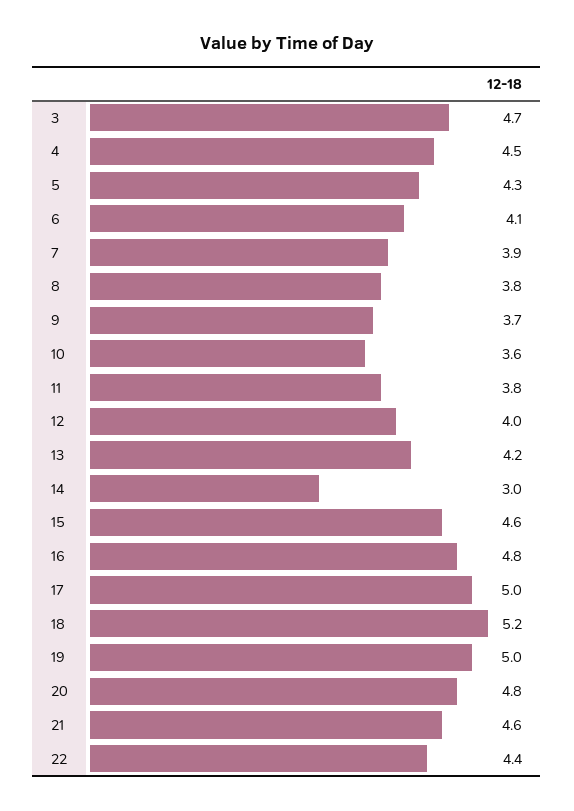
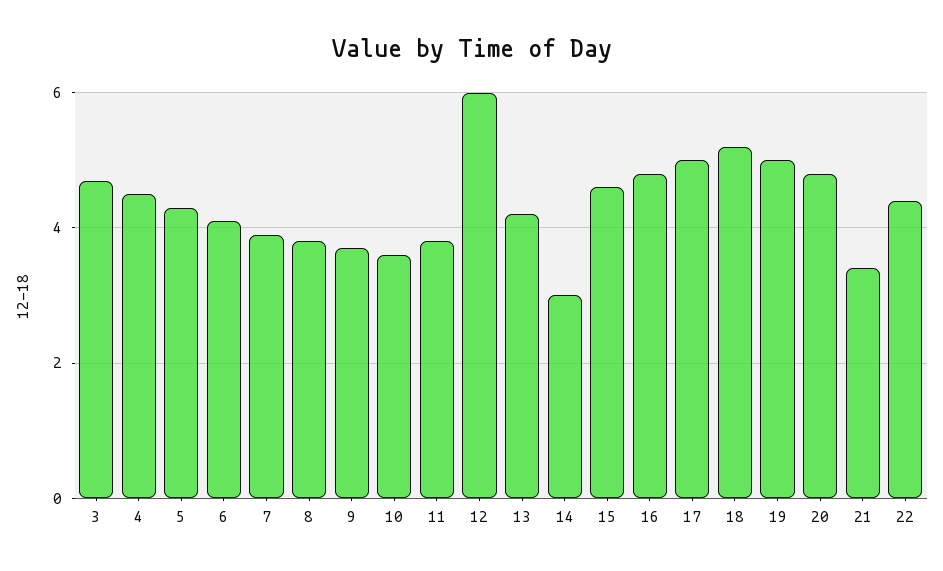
12: 4 -> 6
21: 4.6 -> 3.5

